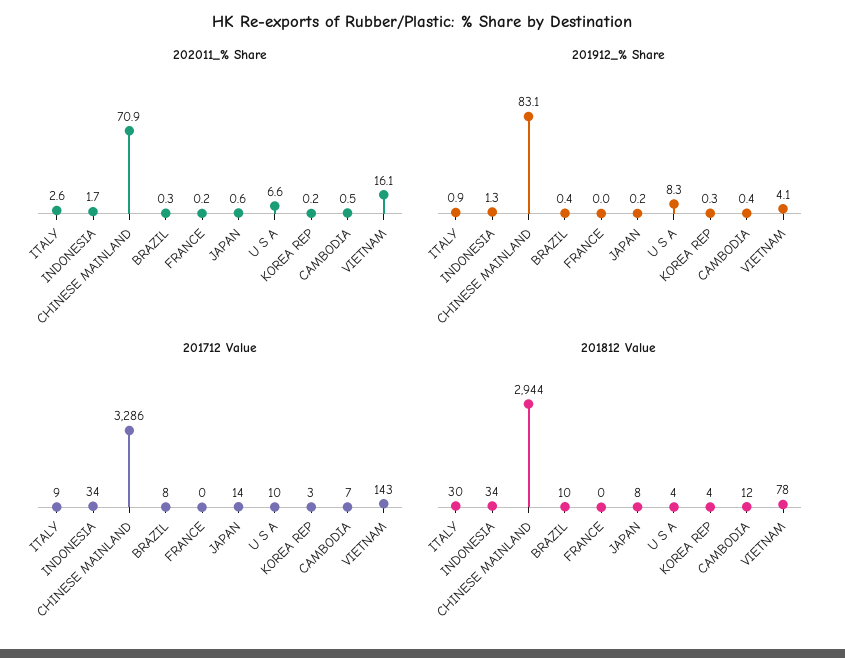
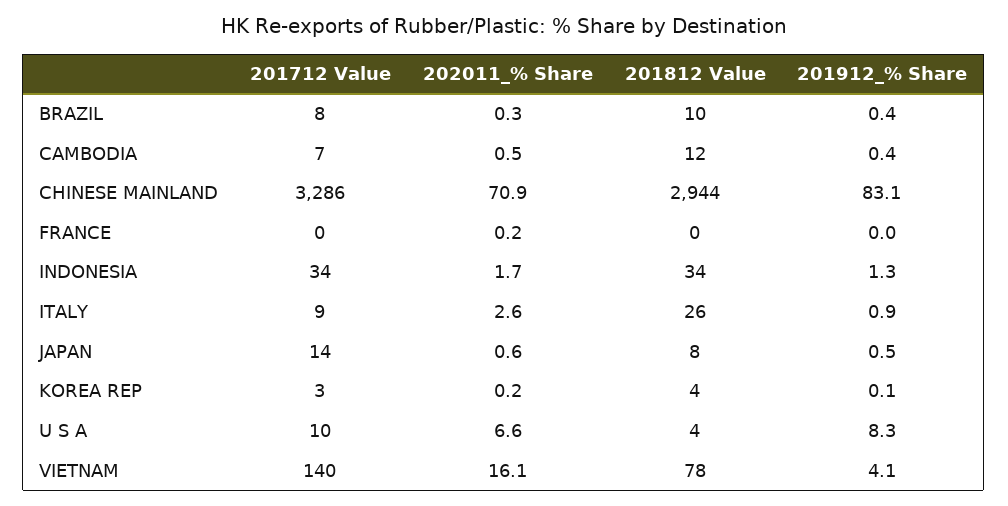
201912_% Share, JAPAN: 0.2 -> 0.5
201912_% Share, KOREA REP: 0.3 -> 0.1
201712 Value, VIETNAM: 143 -> 140
201812 Value, ITALY: 30 -> 26

